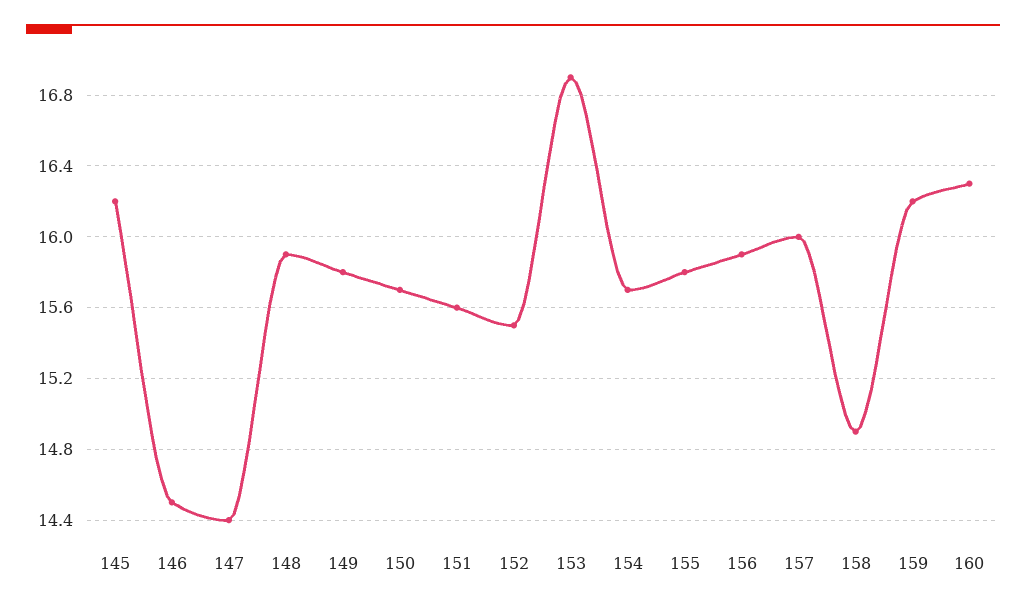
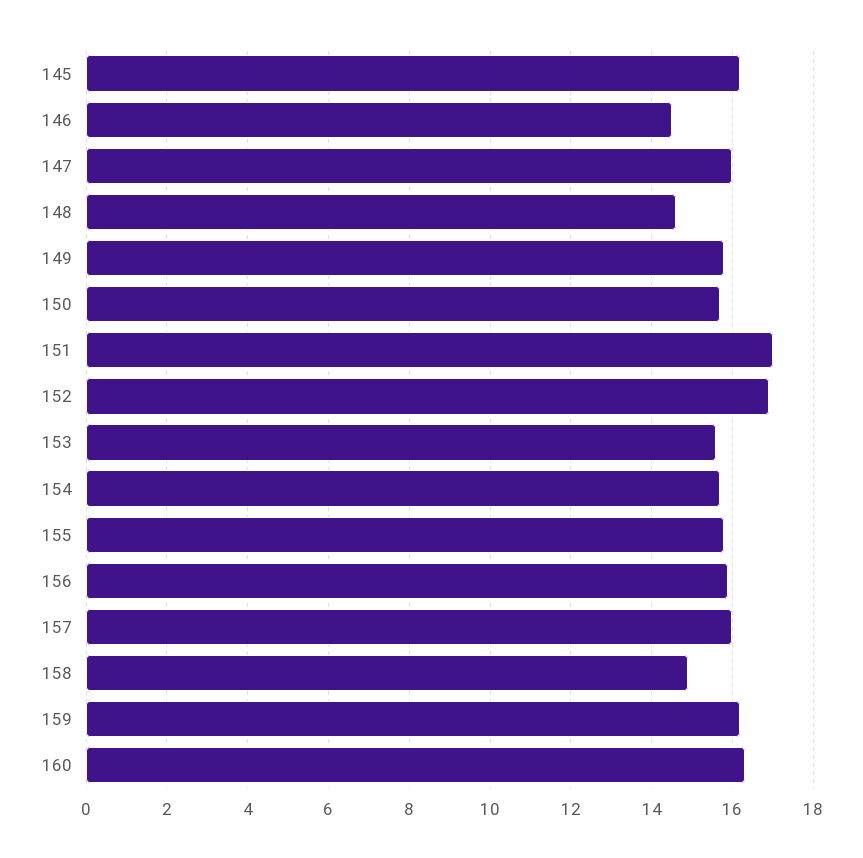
147: 14.4 -> 16
148: 15.9 -> 14.5
151: 15.6 -> 17
152: 15.5 -> 17
153: 16.9 -> 15.5

